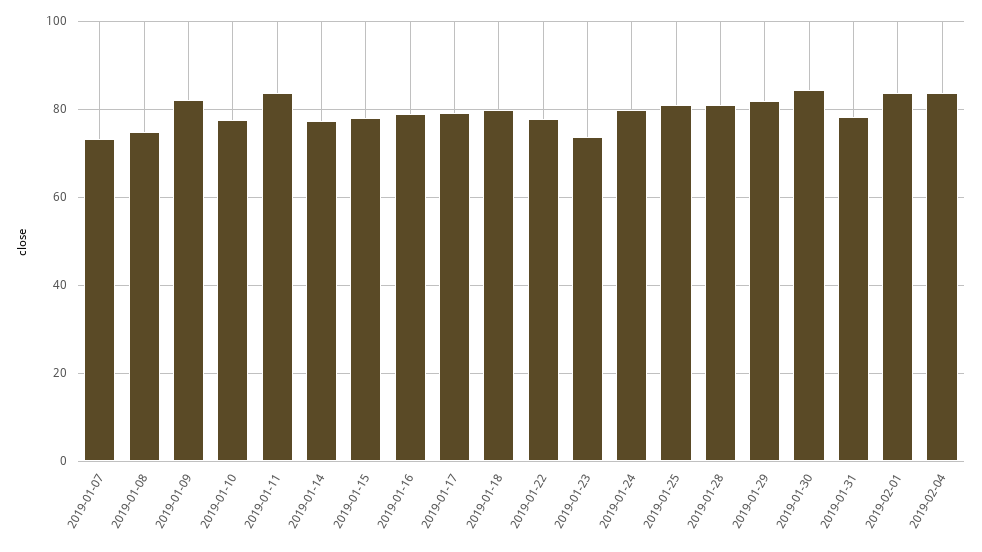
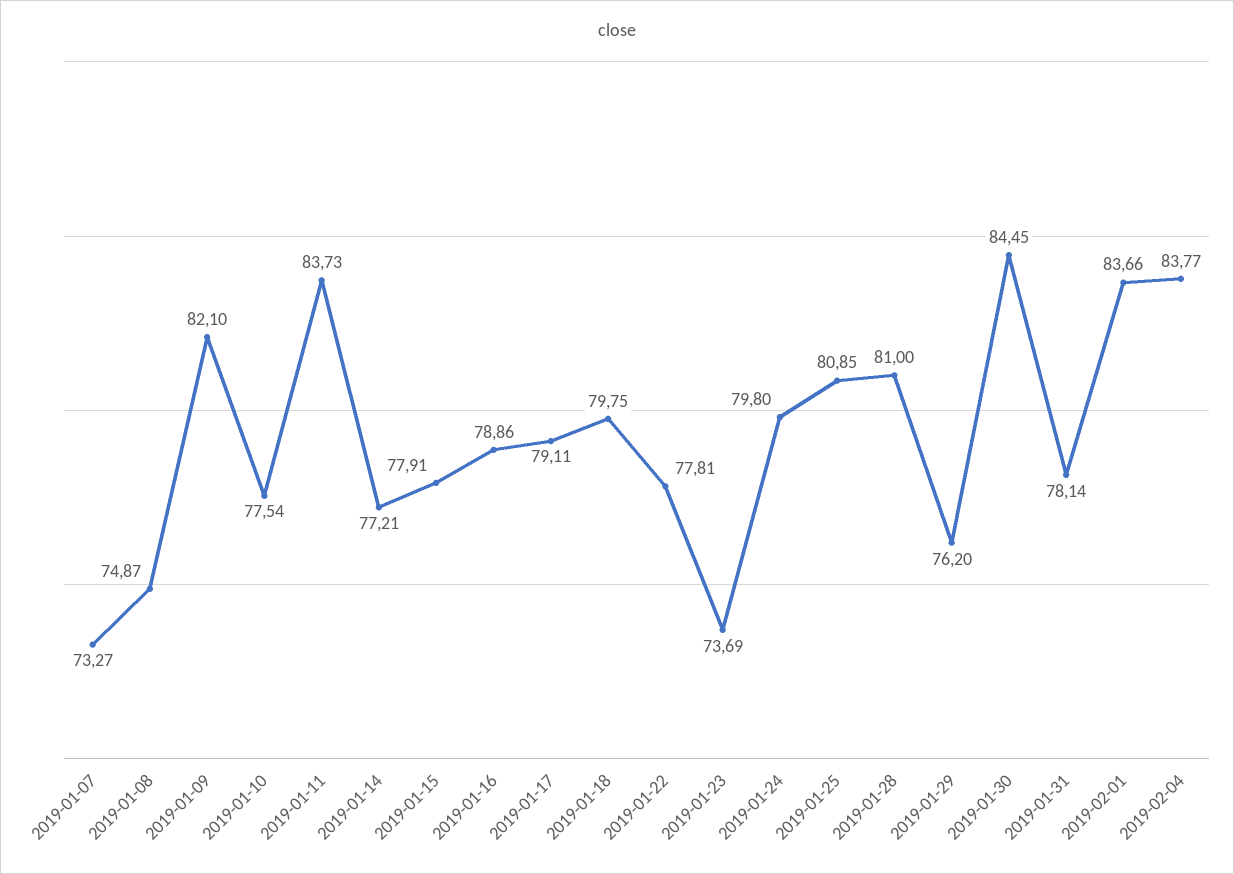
2019-01-29: 82 -> 76.2

